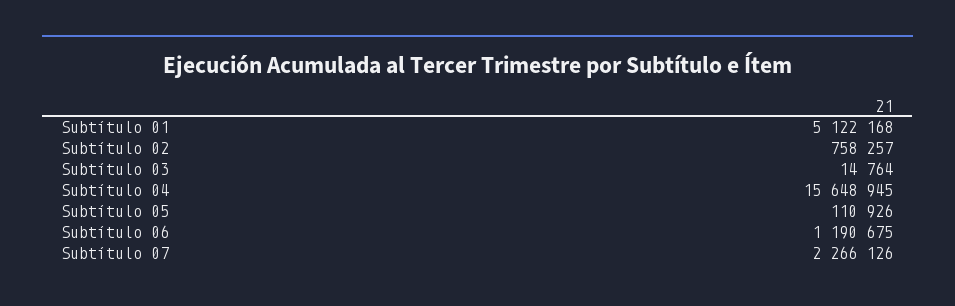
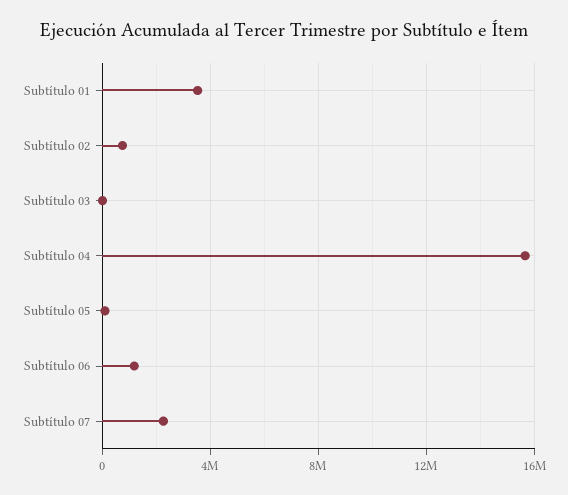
Subtítulo 01: 5122168 -> 3500000

